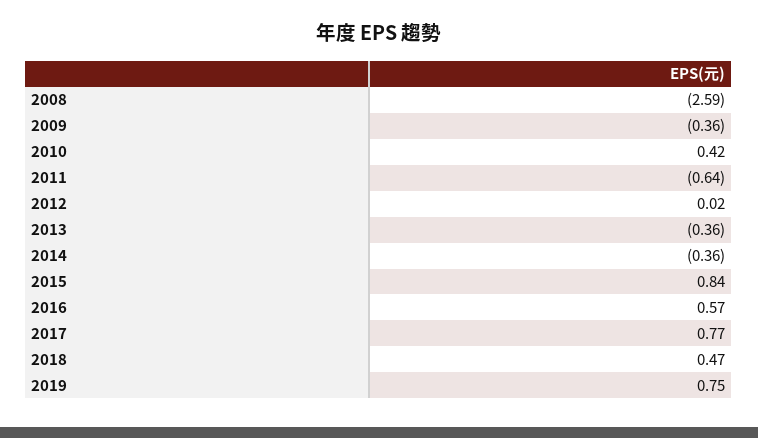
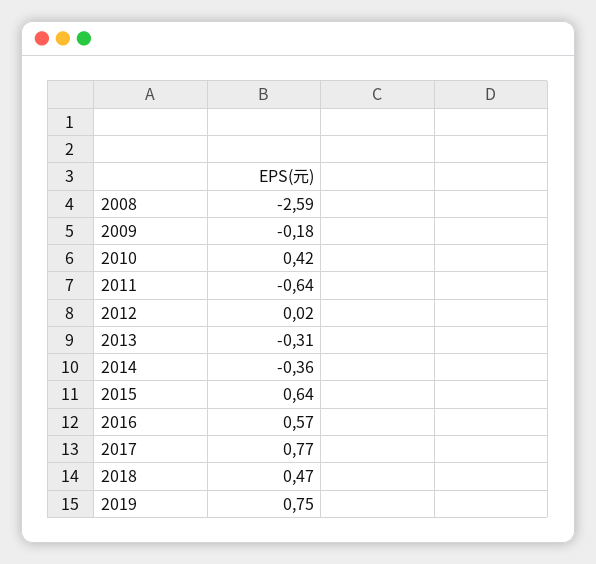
2009: -0.36 -> -0.18
2013: -0.36 -> -0.31
2015: 0.84 -> 0.64

